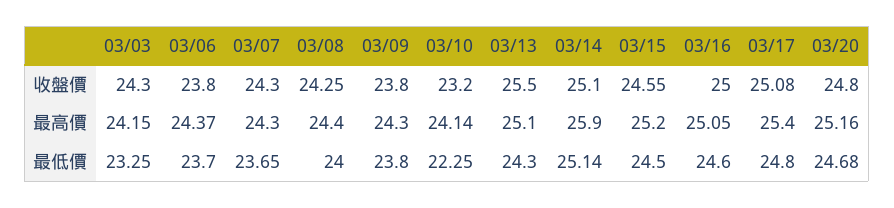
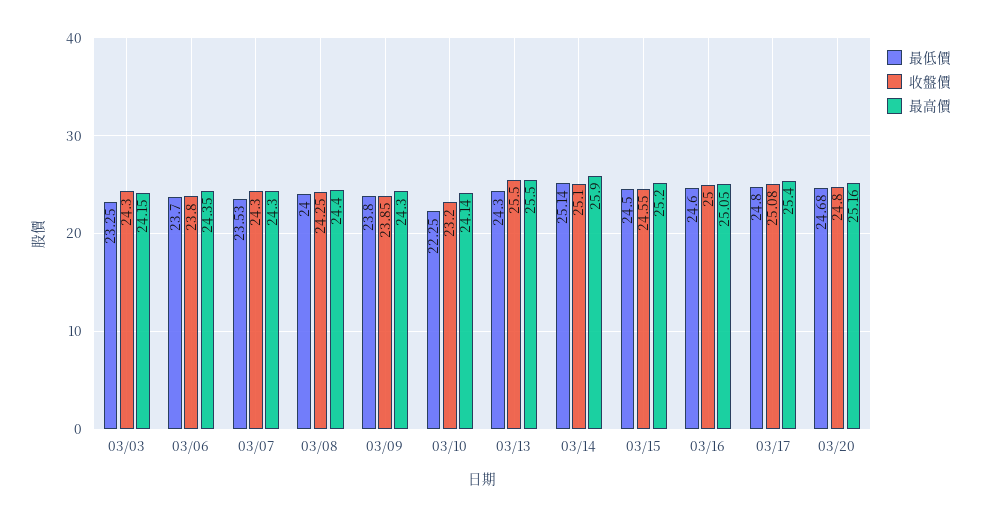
收盤價, 03/09: 23.8 -> 23.85
最高價, 03/06: 24.37 -> 24.35
最高價, 03/13: 25.1 -> 25.5
最低價, 03/07: 23.65 -> 23.53

